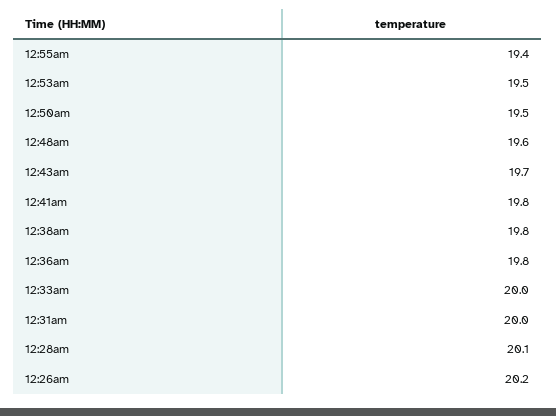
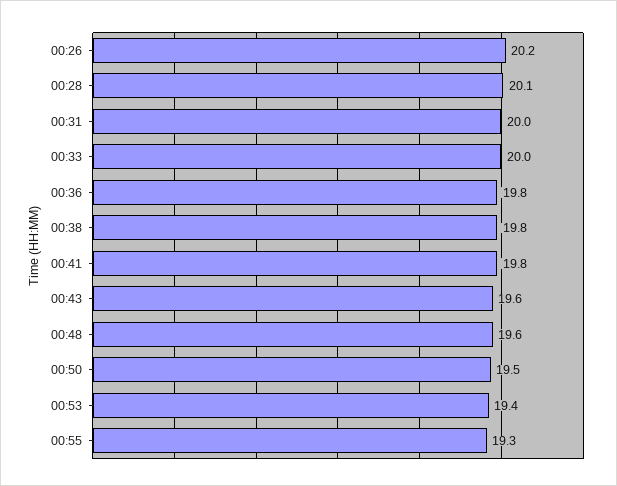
12:55am: 19.4 -> 19.3
12:53am: 19.5 -> 19.4
12:43am: 19.7 -> 19.6

